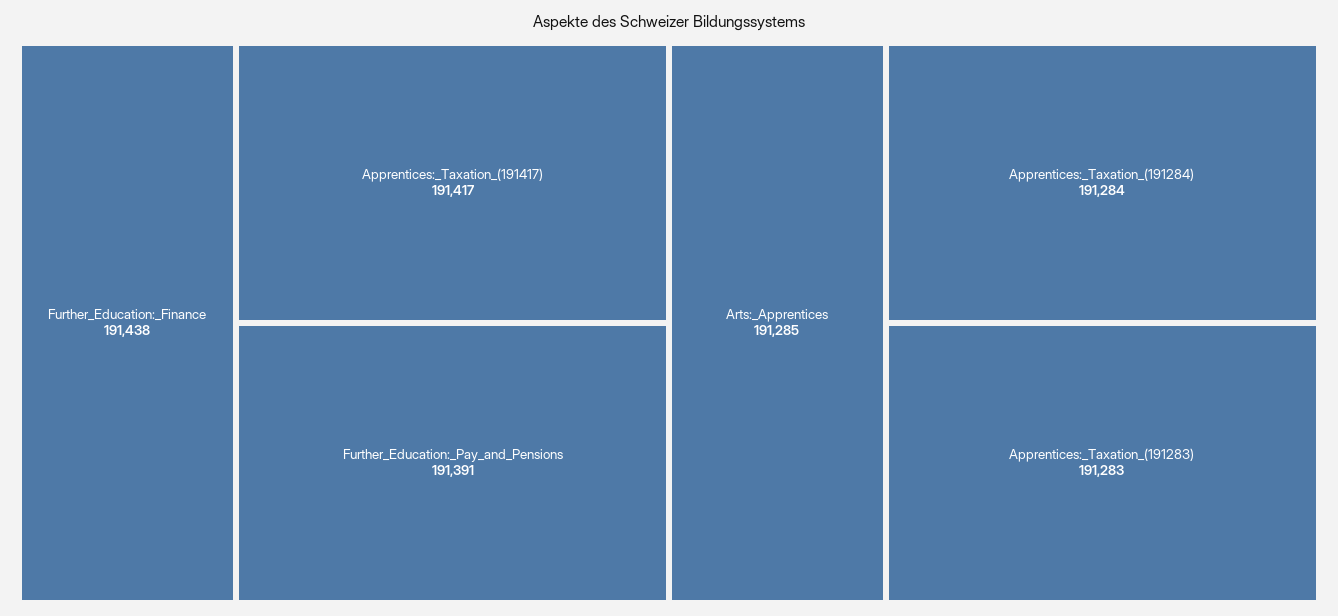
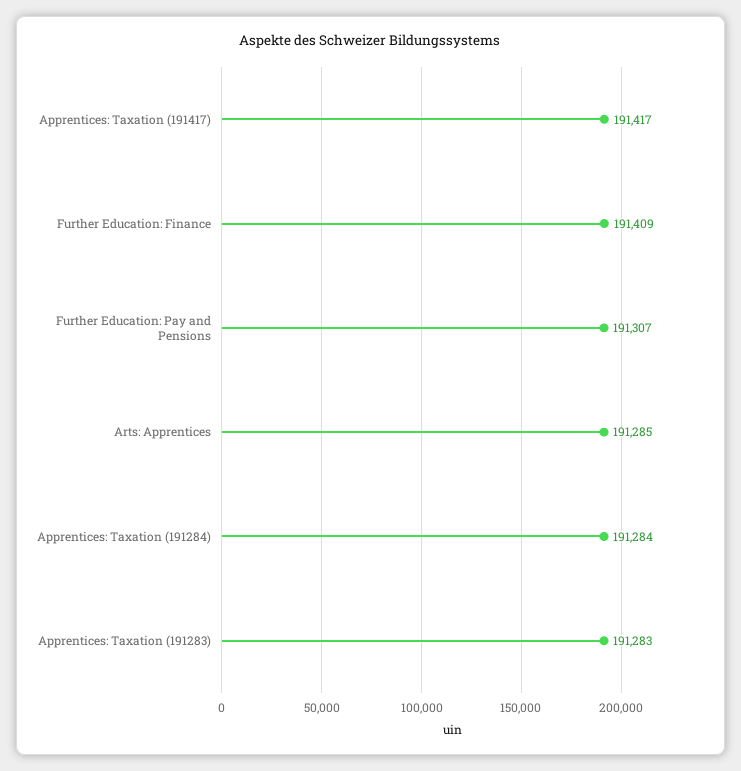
Further_Education:_Finance: 191438 -> 191409
Further_Education:_Pay_and_Pensions: 191391 -> 191307

